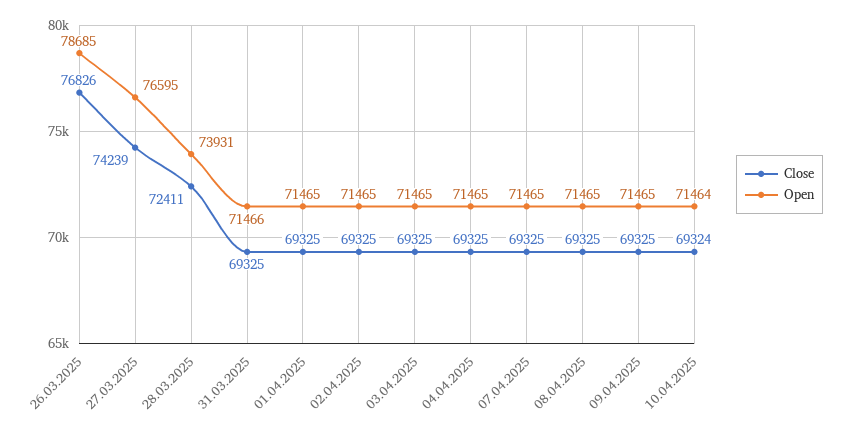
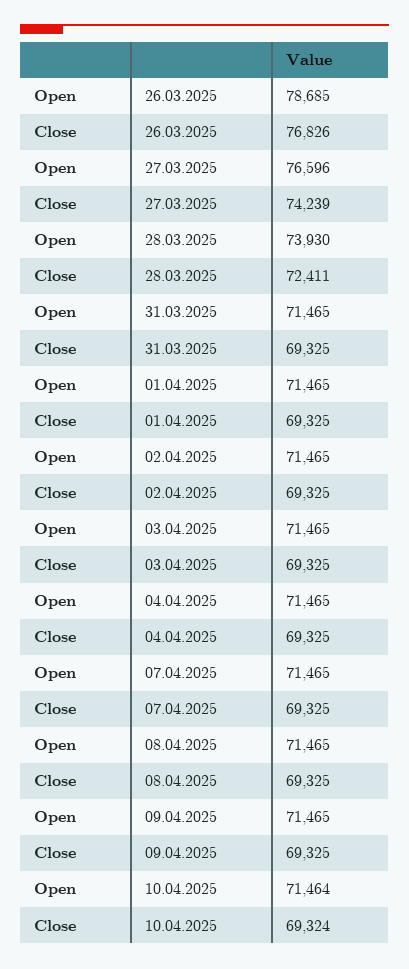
Open, 27.03.2025: 76595 -> 76596
Open, 28.03.2025: 73931 -> 73930
Open, 31.03.2025: 71466 -> 71465

